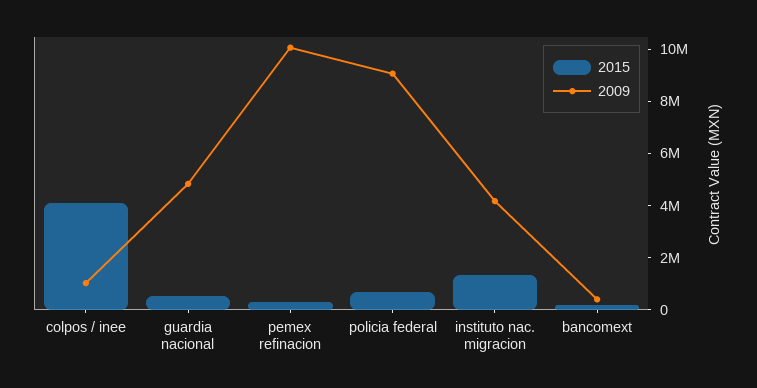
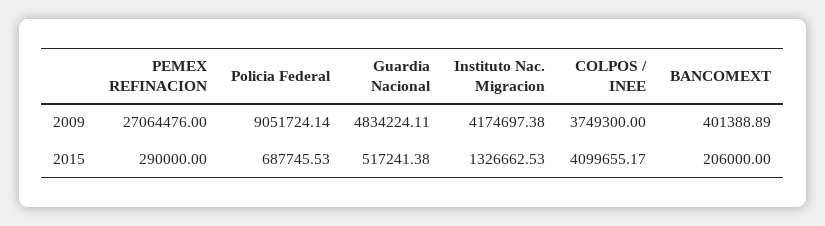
2009, colpos / inee: 1000000 -> 3749300
2009, pemex refinacion: 10000000 -> 27064476

